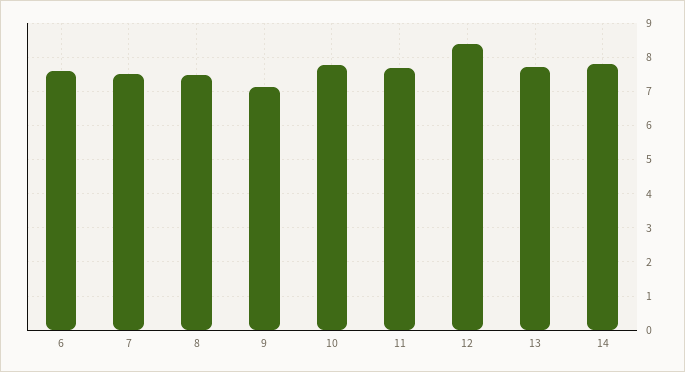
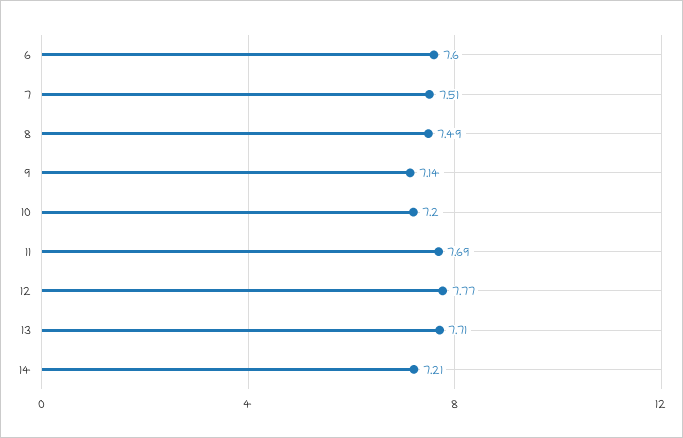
10: 7.8 -> 7.2
12: 8.4 -> 7.77
14: 7.8 -> 7.21

